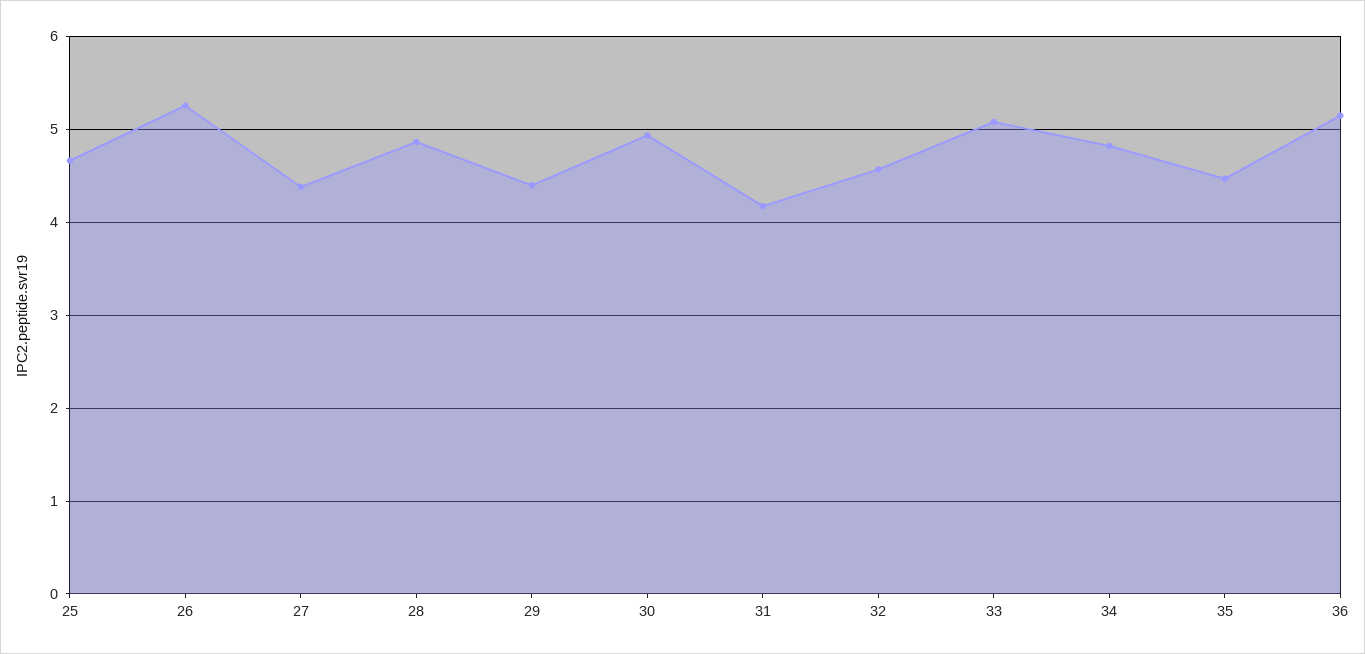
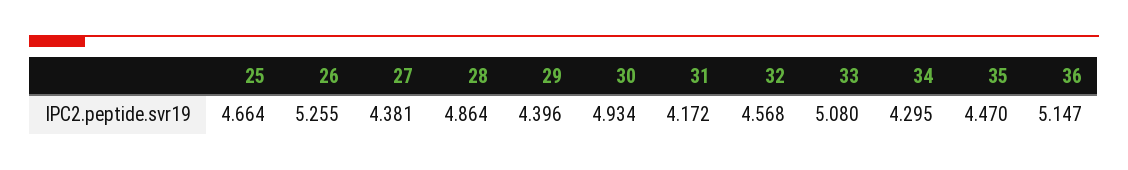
34: 4.8 -> 4.295

